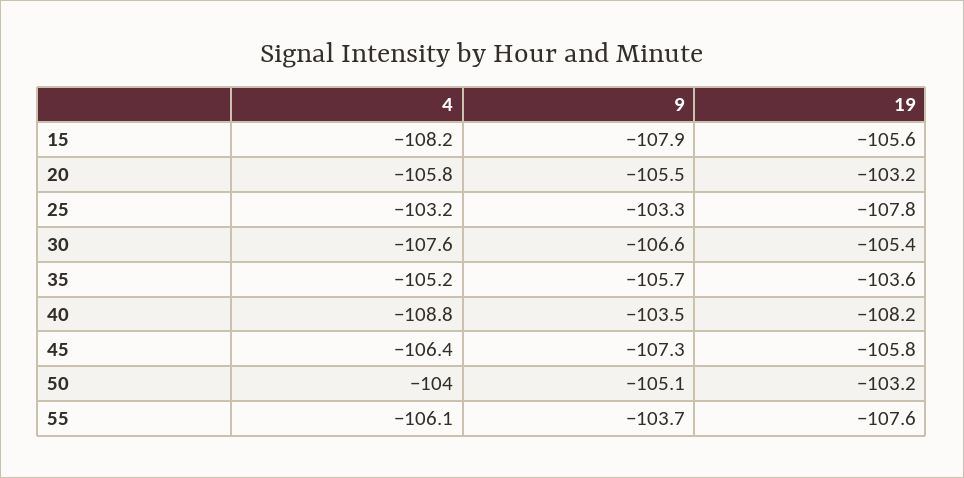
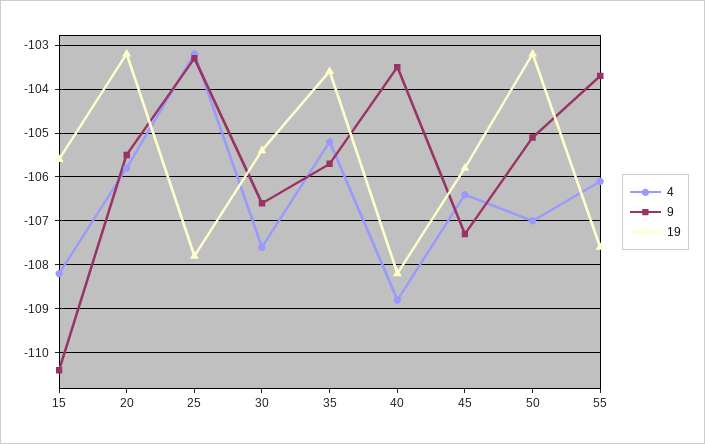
9, 15: -107.9 -> -110.5
4, 50: -104 -> -107

